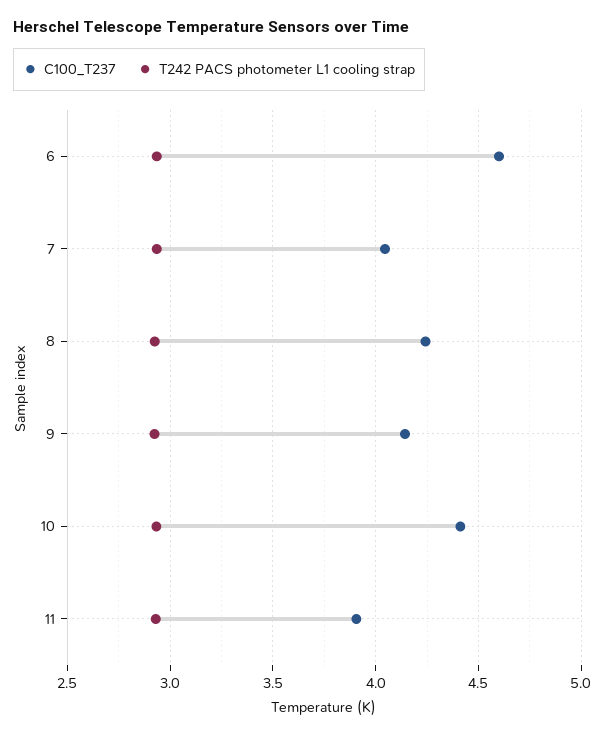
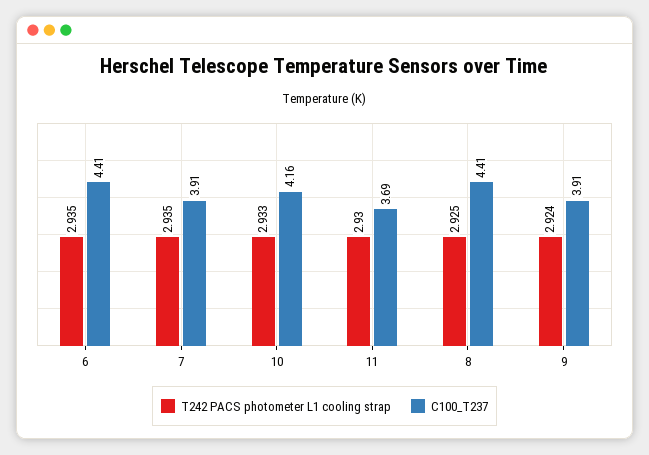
C100_T237, 6: 4.6 -> 4.41
C100_T237, 7: 4.05 -> 3.91
C100_T237, 8: 4.25 -> 4.41
C100_T237, 9: 4.15 -> 3.91
C100_T237, 10: 4.4 -> 4.16
C100_T237, 11: 3.9 -> 3.69

